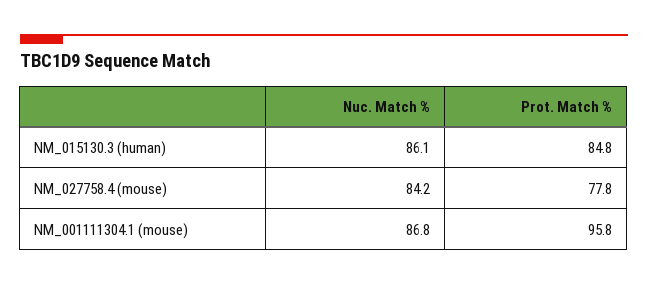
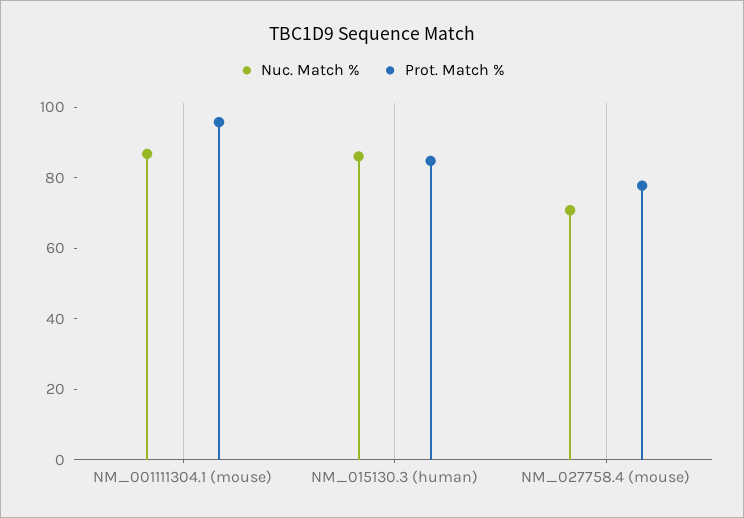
Nuc. Match %, NM_027758.4 (mouse): 84.2 -> 70

